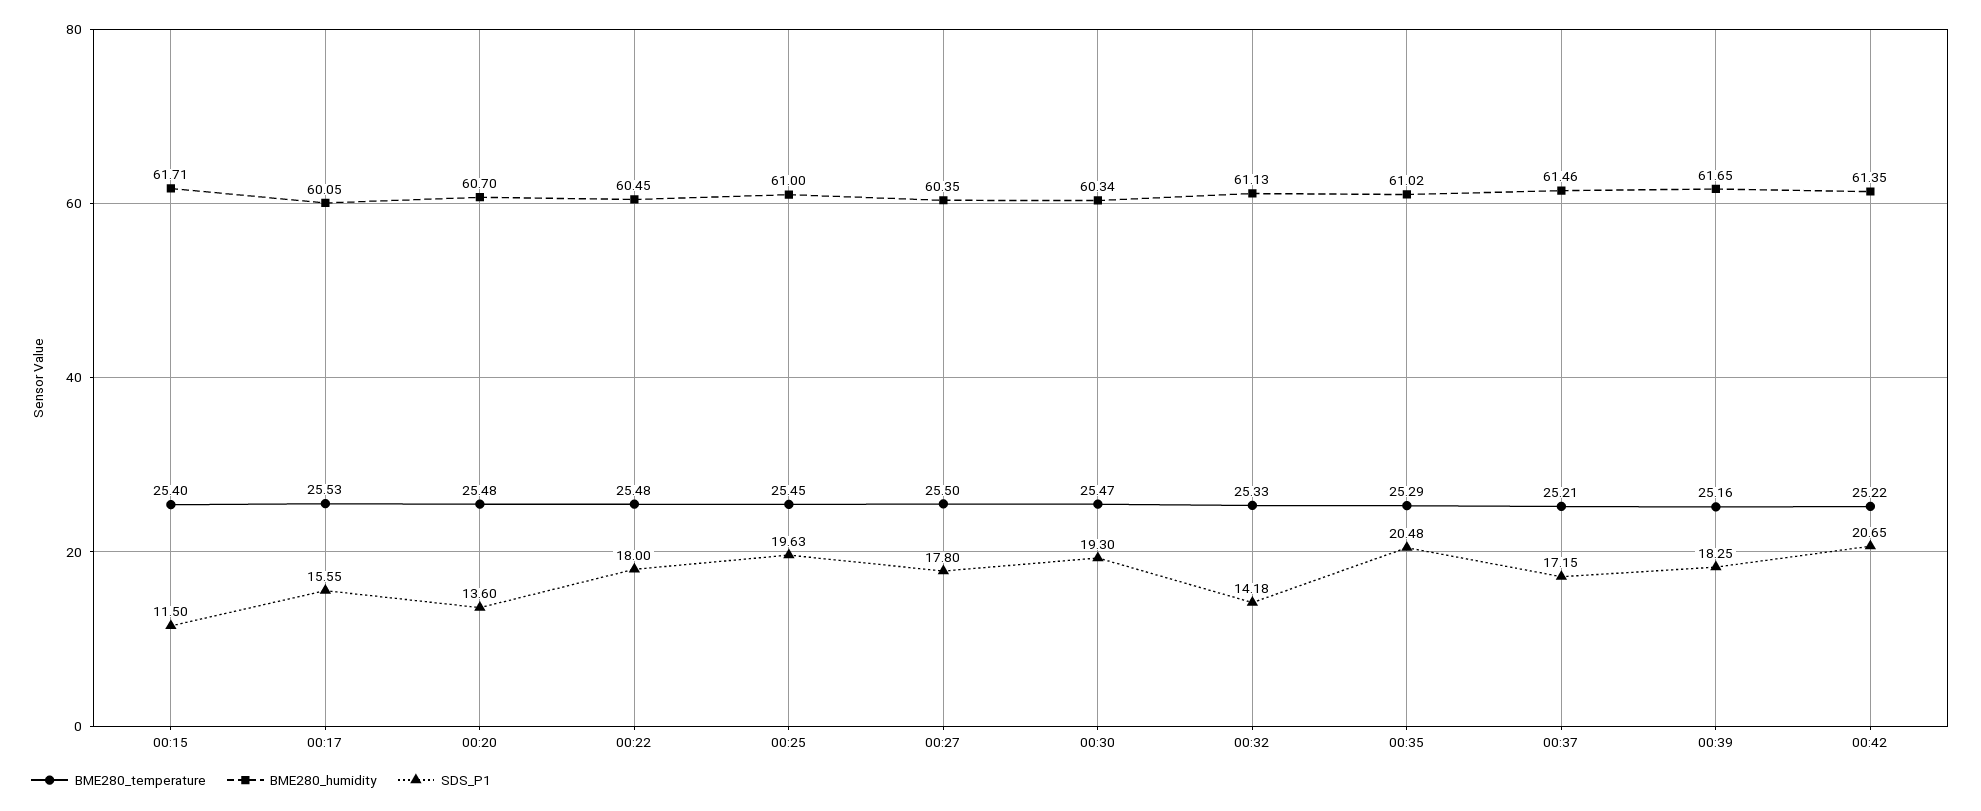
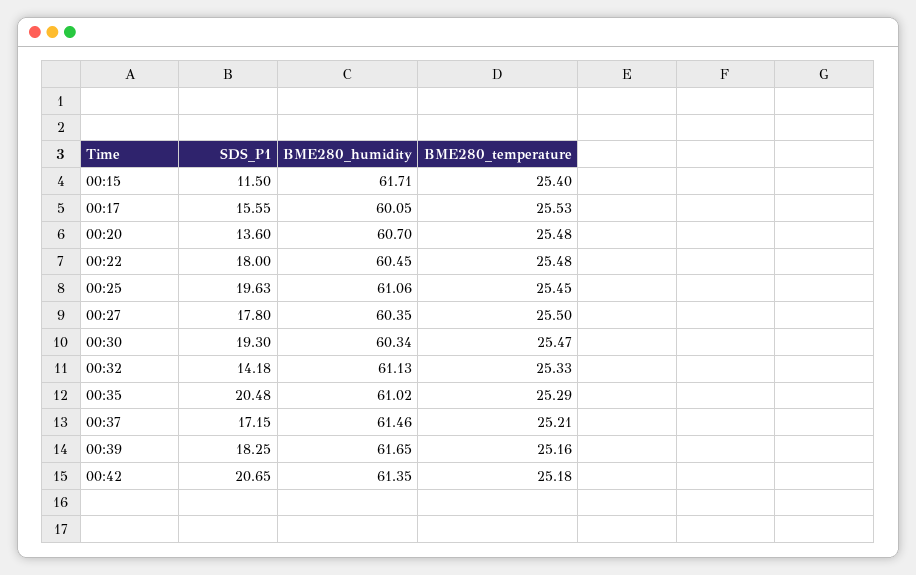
BME280_humidity, 00:25: 61 -> 61.06
BME280_temperature, 00:42: 25.22 -> 25.18

